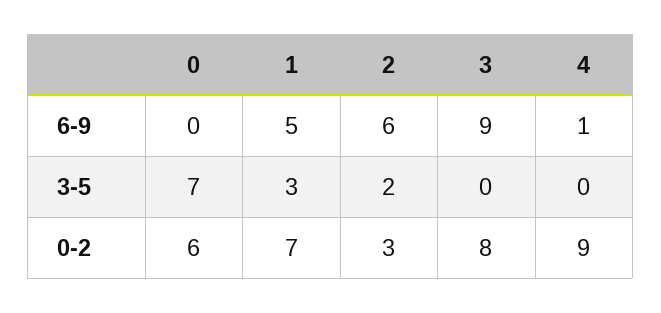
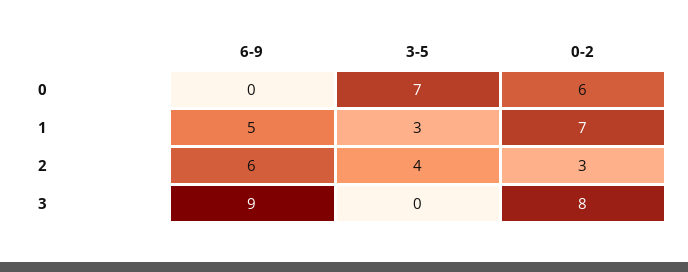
4, 6-9: 1 -> none
2, 3-5: 2 -> 4
4, 3-5: 0 -> none
4, 0-2: 9 -> none

